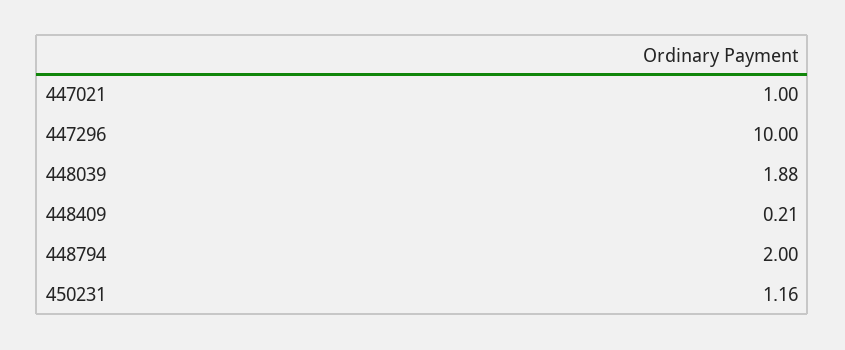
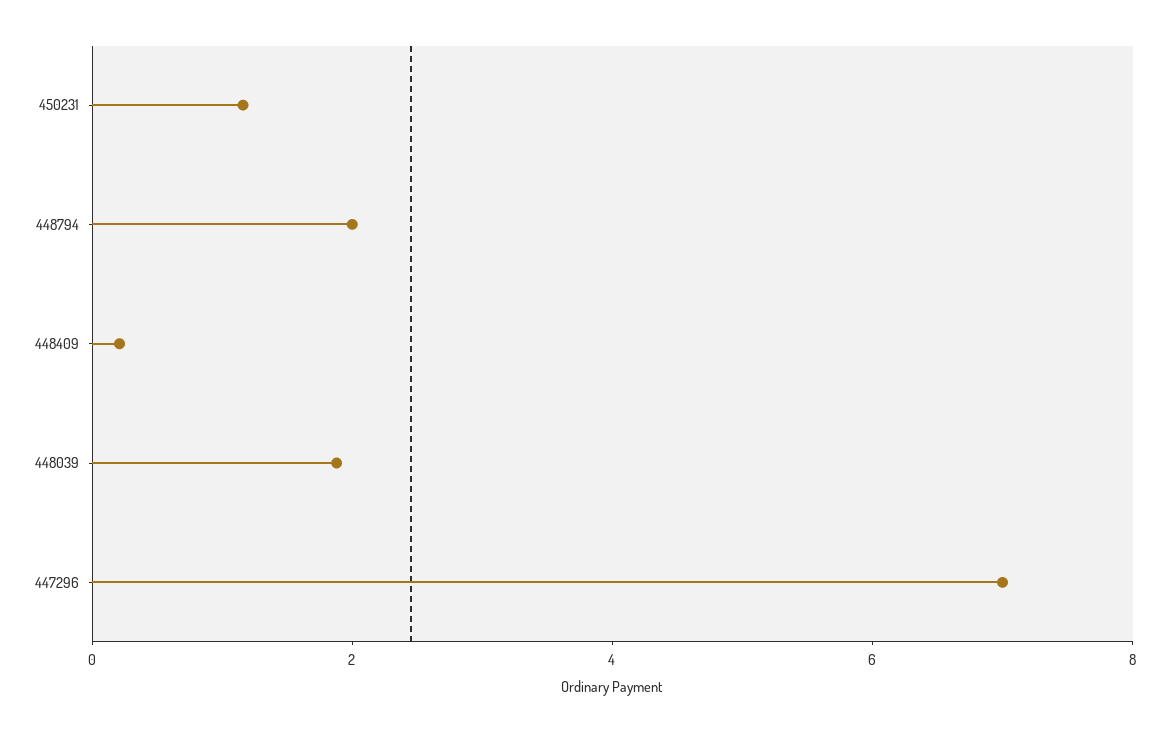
447021: 1 -> none
447296: 10 -> 7

